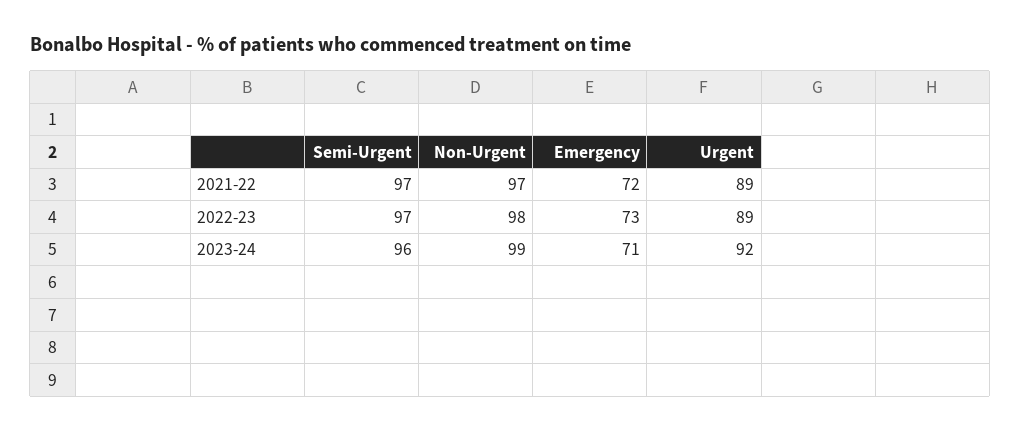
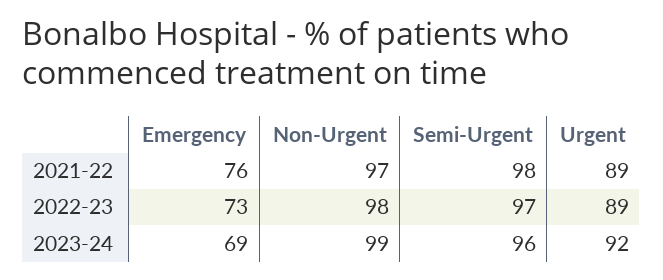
Semi-Urgent, 2021-22: 97 -> 98
Emergency, 2021-22: 72 -> 76
Emergency, 2023-24: 71 -> 69

